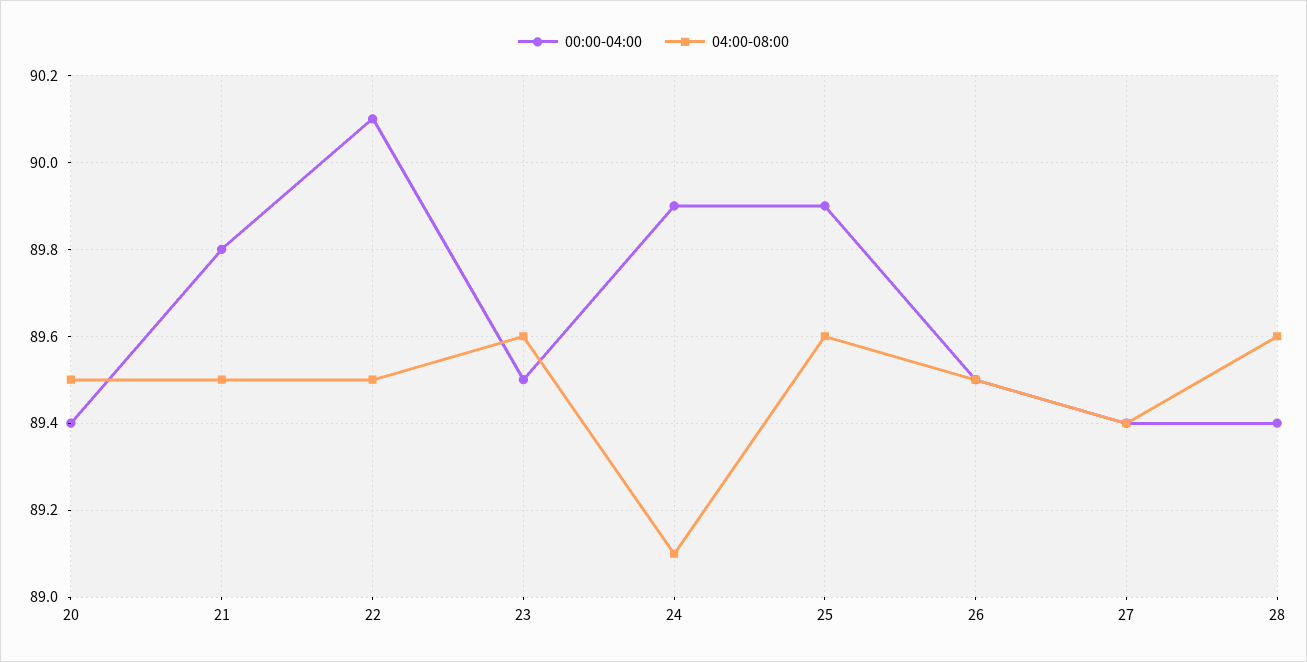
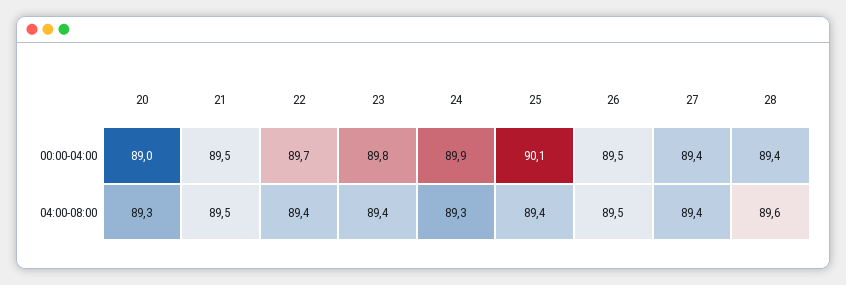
00:00-04:00, 20: 89.4 -> 89
04:00-08:00, 20: 89.5 -> 89.3
00:00-04:00, 21: 89.8 -> 89.5
00:00-04:00, 22: 90.1 -> 89.7
04:00-08:00, 22: 89.5 -> 89.4
00:00-04:00, 23: 89.5 -> 89.8
04:00-08:00, 23: 89.6 -> 89.4
04:00-08:00, 24: 89.1 -> 89.3
00:00-04:00, 25: 89.9 -> 90.1
04:00-08:00, 25: 89.6 -> 89.4

